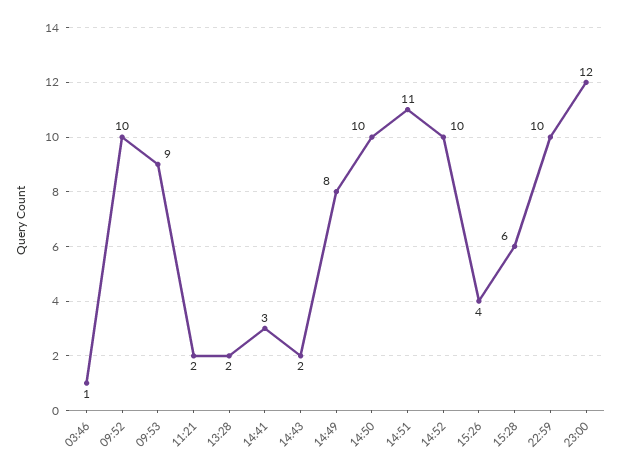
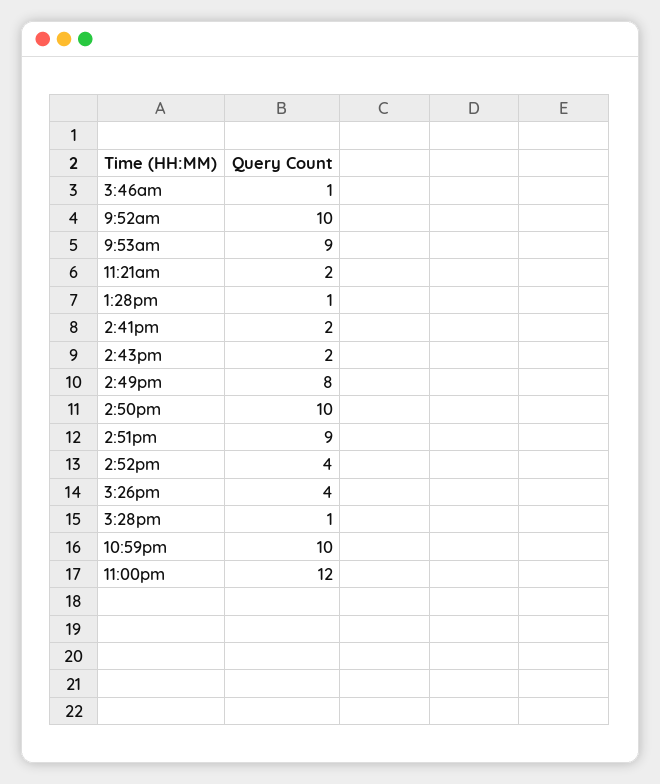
13:28: 2 -> 1
14:41: 3 -> 2
14:51: 11 -> 9
14:52: 10 -> 4
15:28: 6 -> 1

